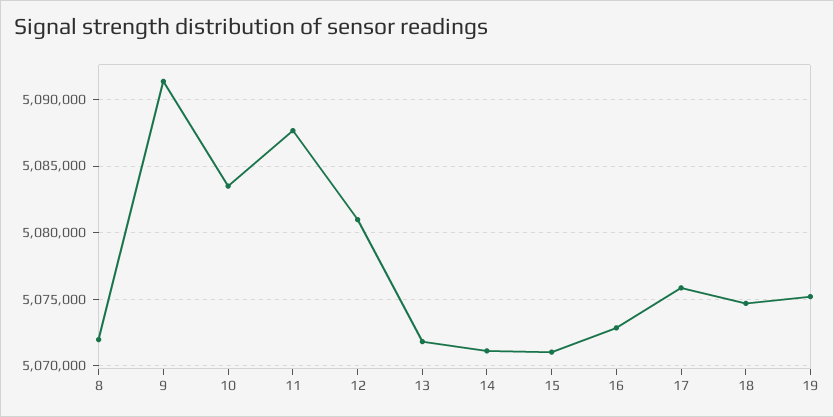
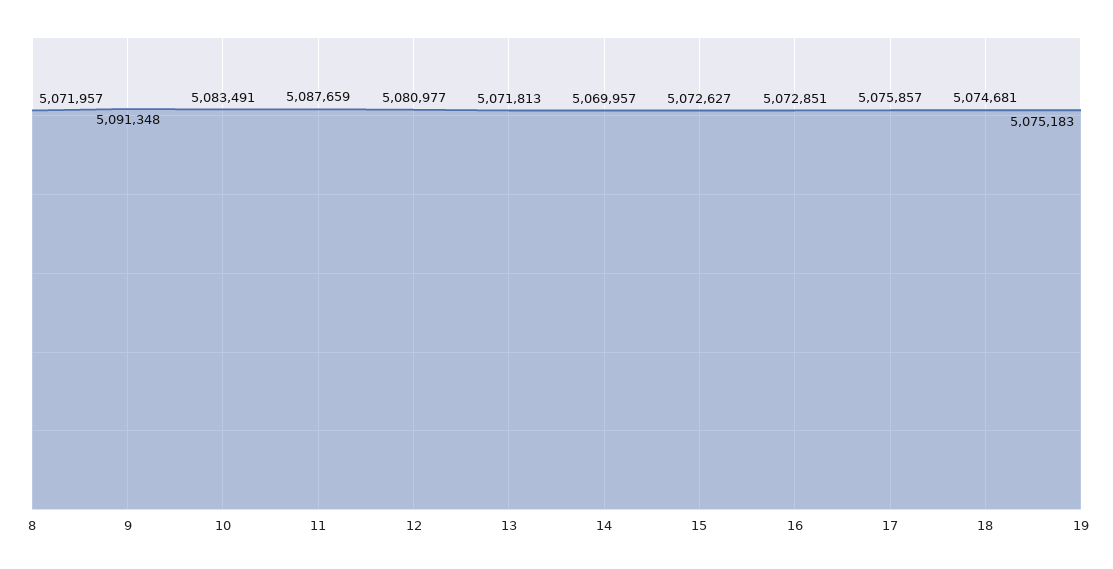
14: 5071000 -> 5069957
15: 5071000 -> 5072627

